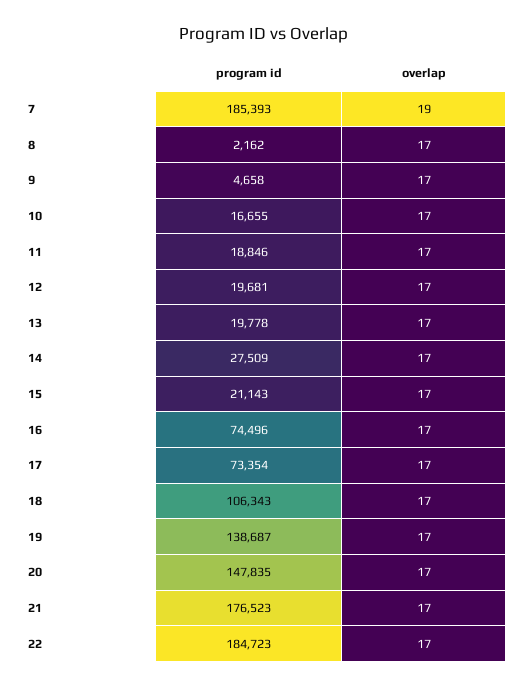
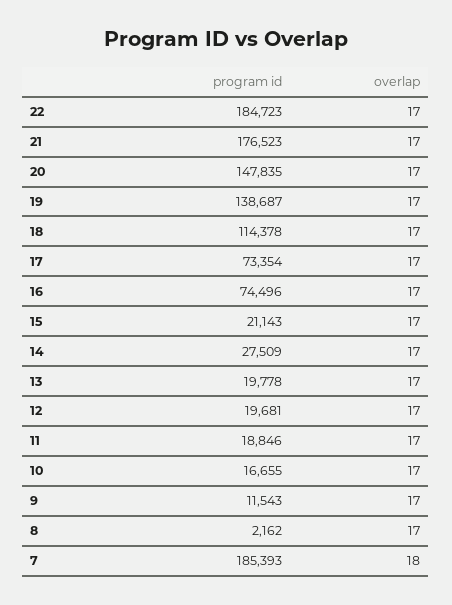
overlap, 7: 19 -> 18
program id, 9: 4658 -> 11543
program id, 18: 106343 -> 114378

